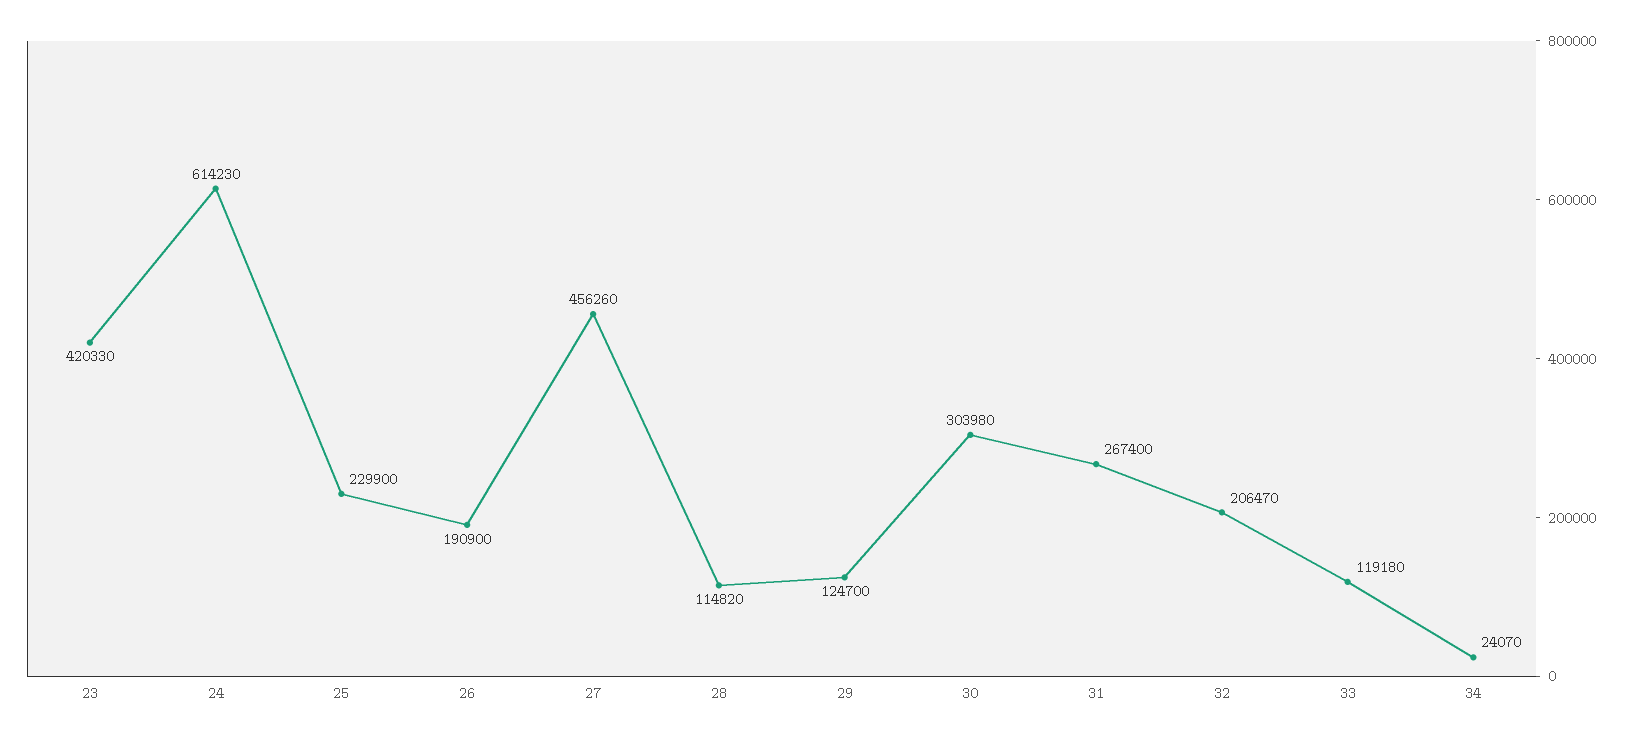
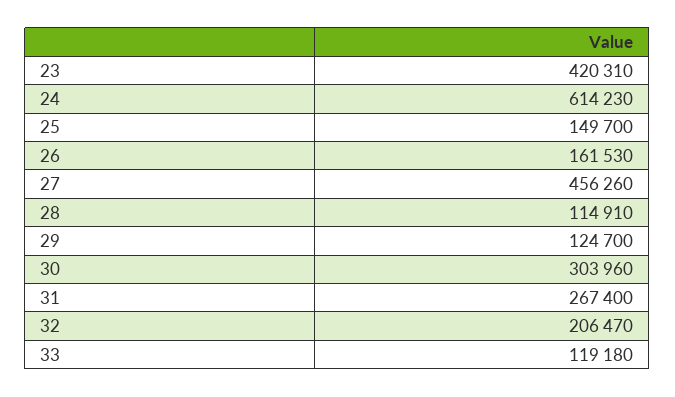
23: 420330 -> 420310
25: 229900 -> 149700
26: 190900 -> 161530
28: 114820 -> 114910
30: 303980 -> 303960
34: 24070 -> none

